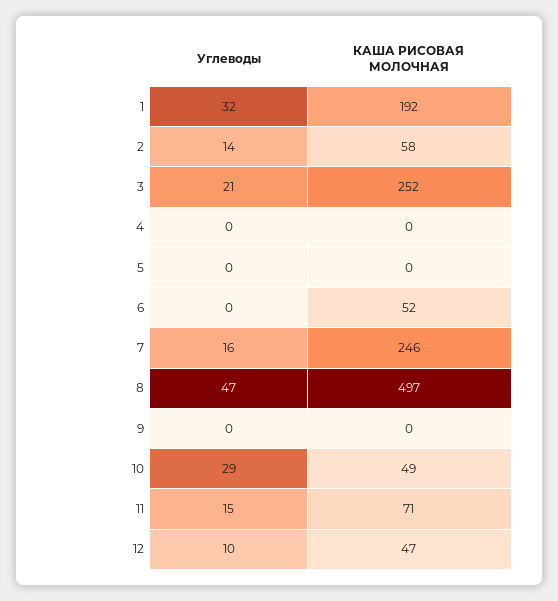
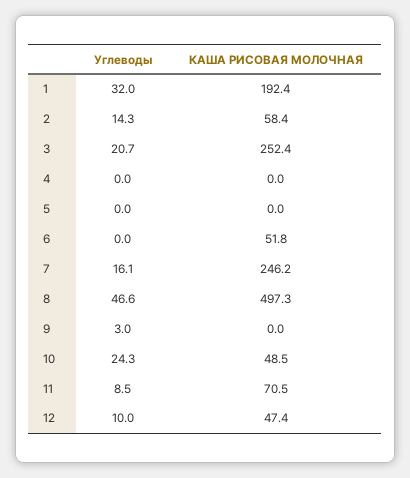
Углеводы, 9: 0 -> 3
Углеводы, 10: 29 -> 24.3
Углеводы, 11: 15 -> 8.5

